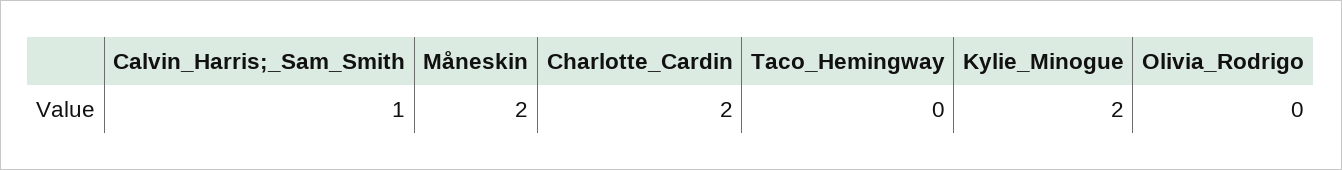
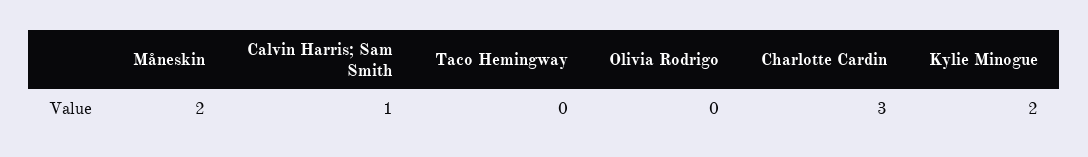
Charlotte_Cardin: 2 -> 3

